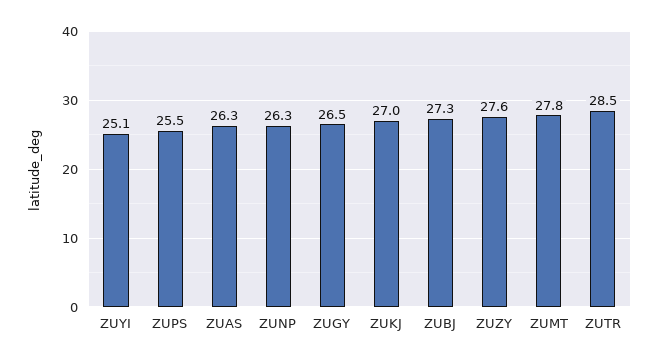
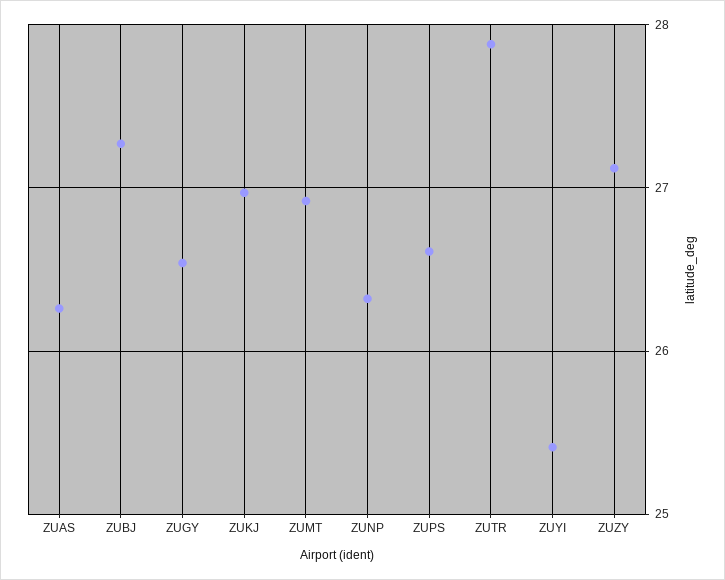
ZUYI: 25.1 -> 25.4
ZUPS: 25.5 -> 26.6
ZUZY: 27.6 -> 27.1
ZUMT: 27.8 -> 26.9
ZUTR: 28.5 -> 27.9

